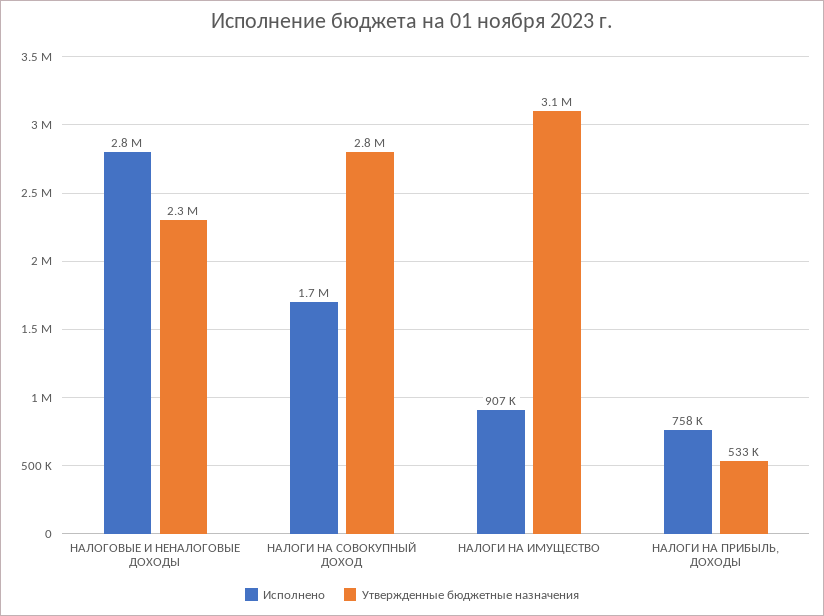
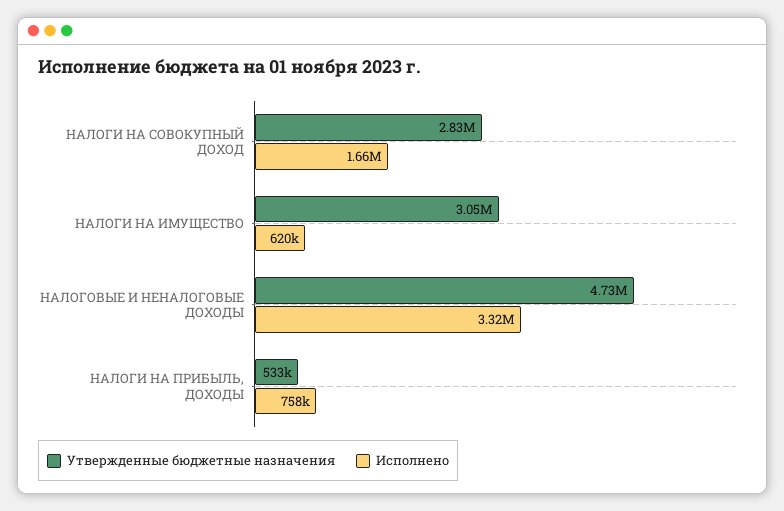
Исполнено, НАЛОГОВЫЕ И НЕНАЛОГОВЫЕ ДОХОДЫ: 2800000 -> 3320000
Утвержденные бюджетные назначения, НАЛОГОВЫЕ И НЕНАЛОГОВЫЕ ДОХОДЫ: 2300000 -> 4730000
Исполнено, НАЛОГИ НА ИМУЩЕСТВО: 907000 -> 620000

